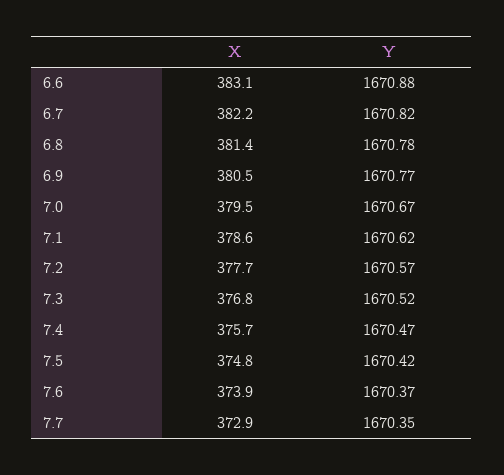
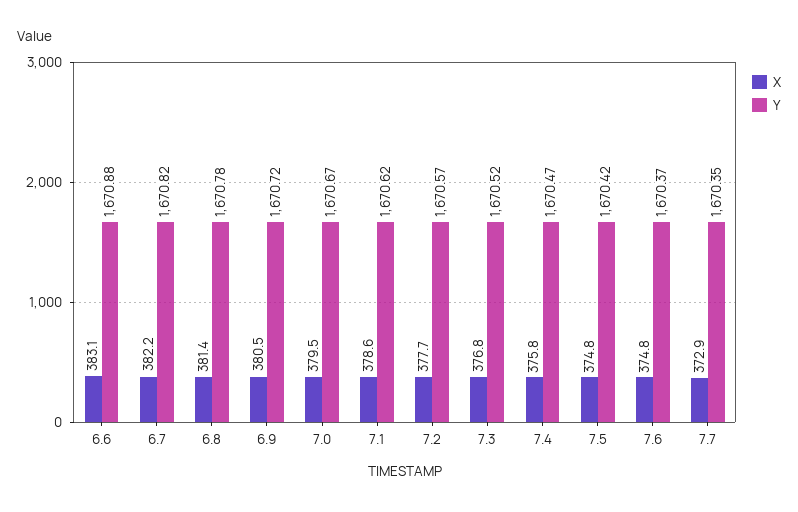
Y, 6.9: 1670.77 -> 1670.72
X, 7.4: 375.7 -> 375.8
X, 7.6: 373.9 -> 374.8

